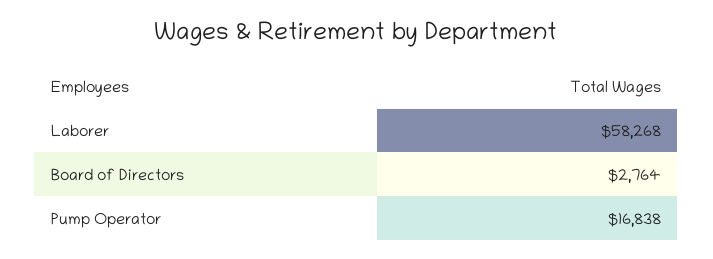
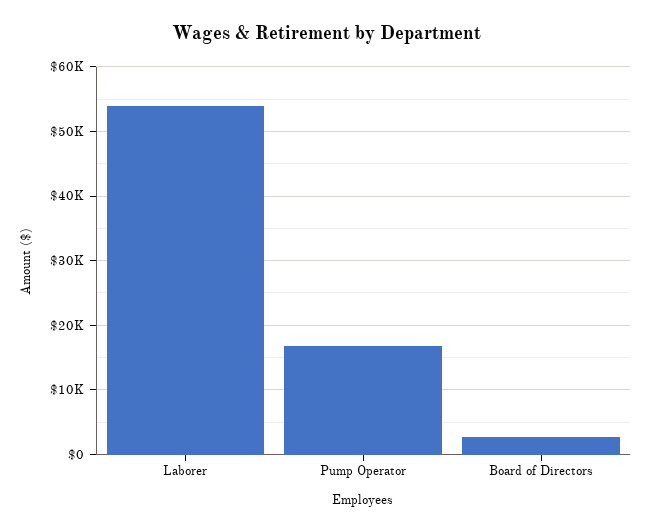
Laborer: 58268 -> 54000

